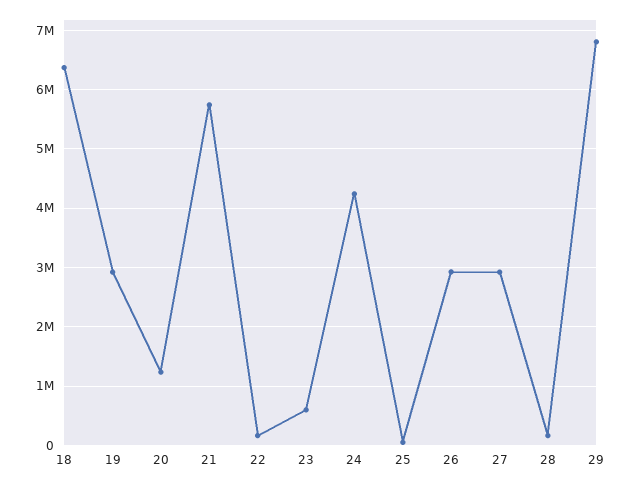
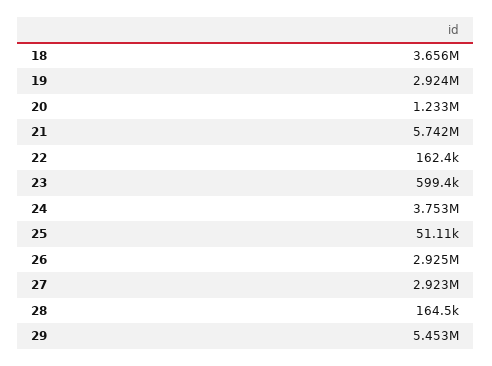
18: 6400000 -> 3656000
24: 4200000 -> 3753000
29: 6800000 -> 5453000

